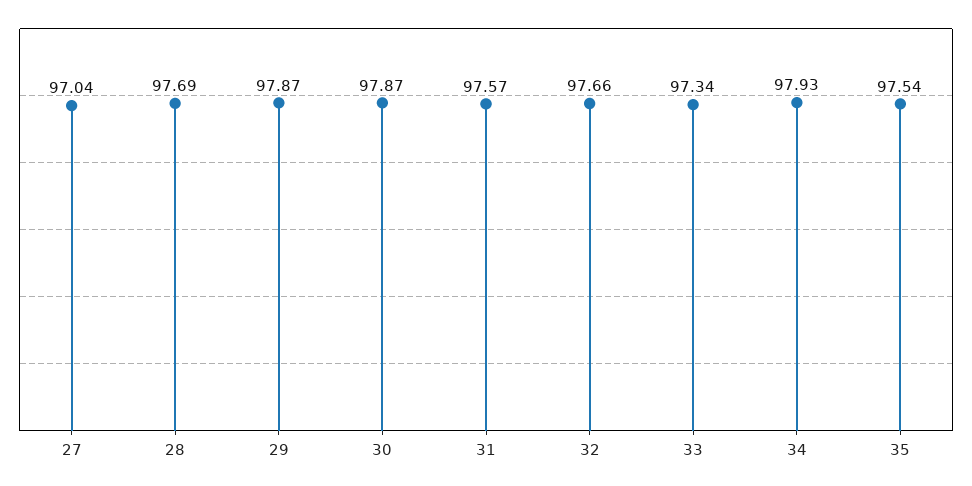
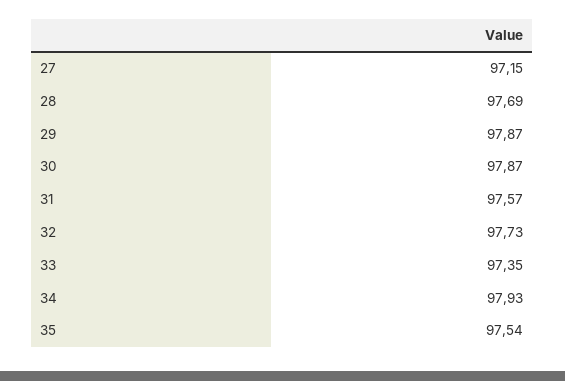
27: 97.04 -> 97.15
32: 97.66 -> 97.73
33: 97.34 -> 97.35

